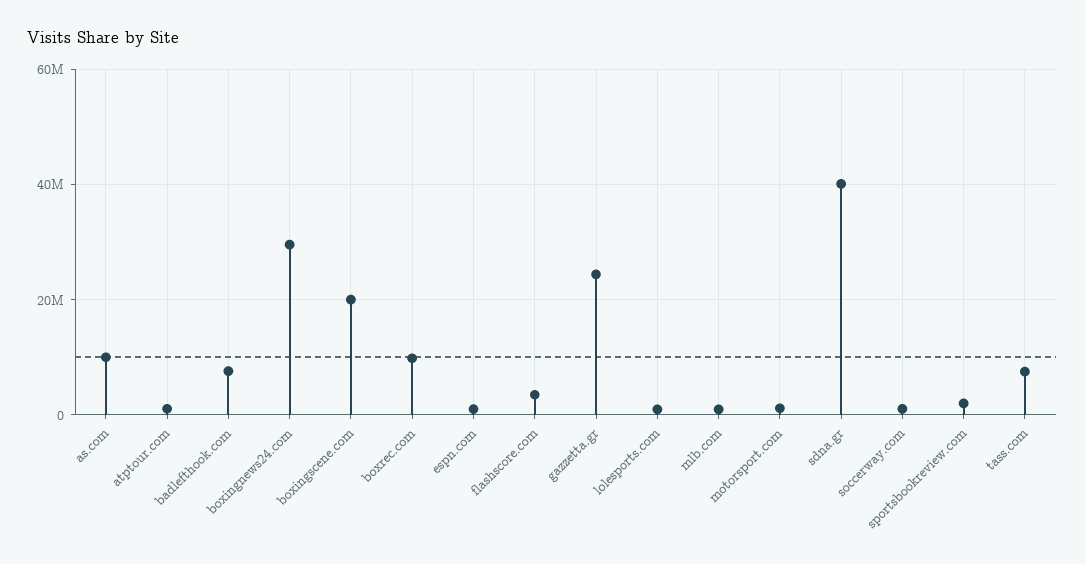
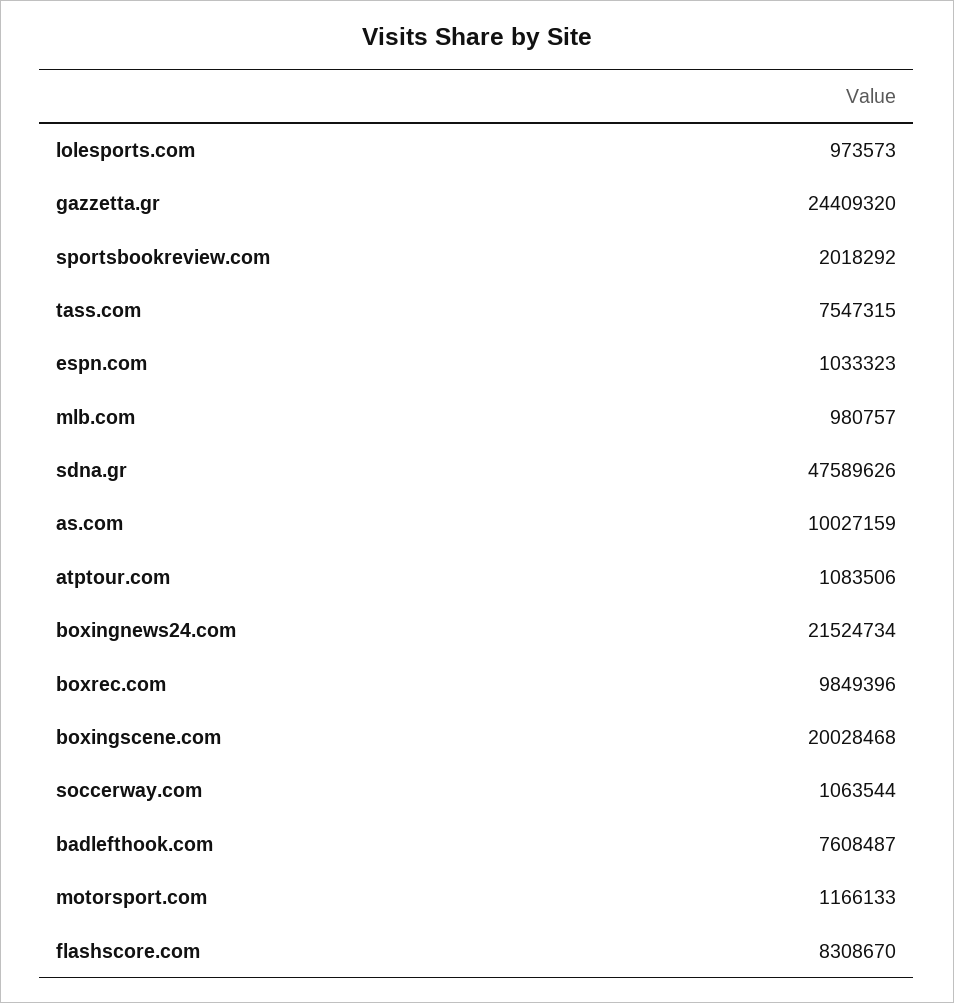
boxingnews24.com: 30000000 -> 21524734
flashscore.com: 4000000 -> 8308670
sdna.gr: 40000000 -> 47589626

